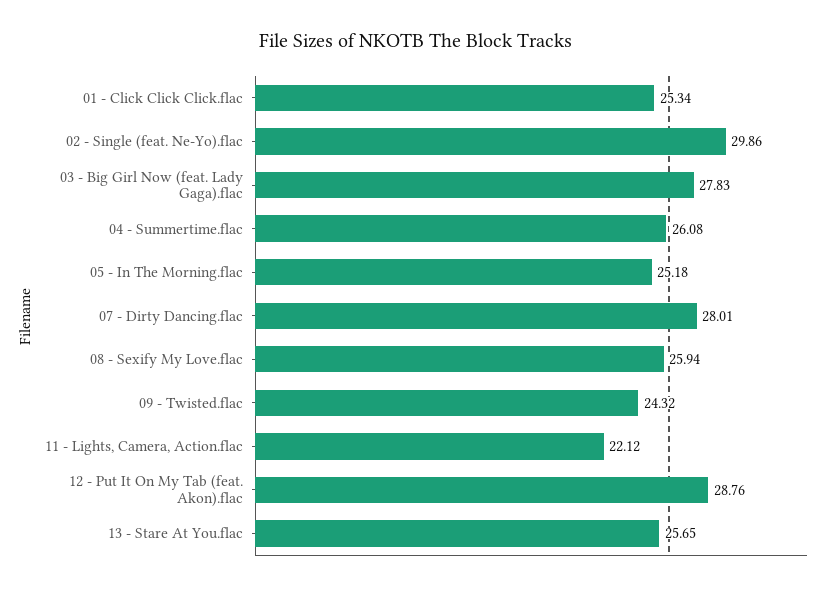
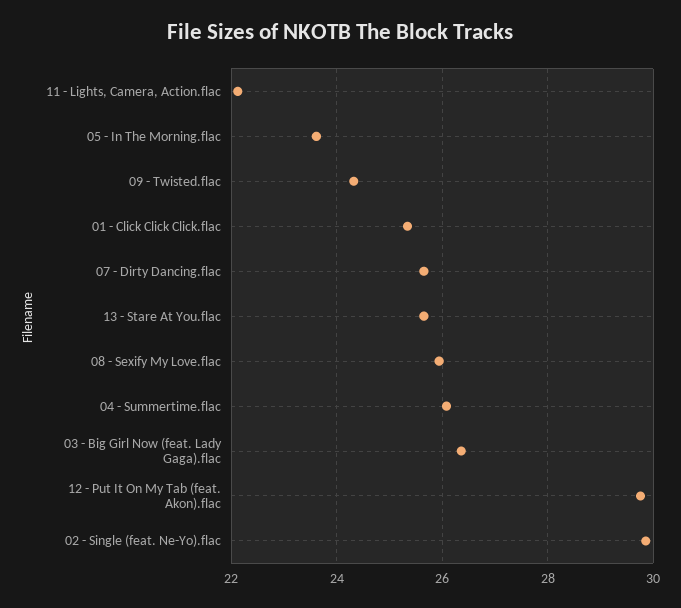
03 - Big Girl Now (feat. Lady Gaga).flac: 27.83 -> 26.4
05 - In The Morning.flac: 25.18 -> 23.6
07 - Dirty Dancing.flac: 28.01 -> 25.6
12 - Put It On My Tab (feat. Akon).flac: 28.76 -> 29.8

